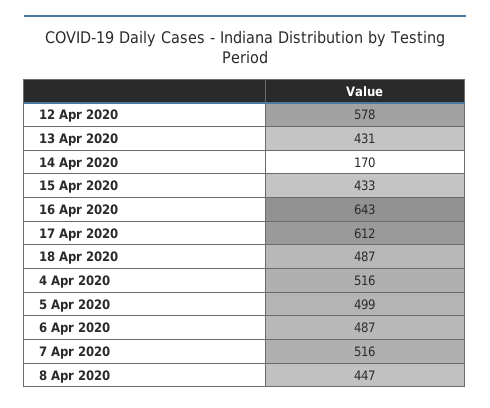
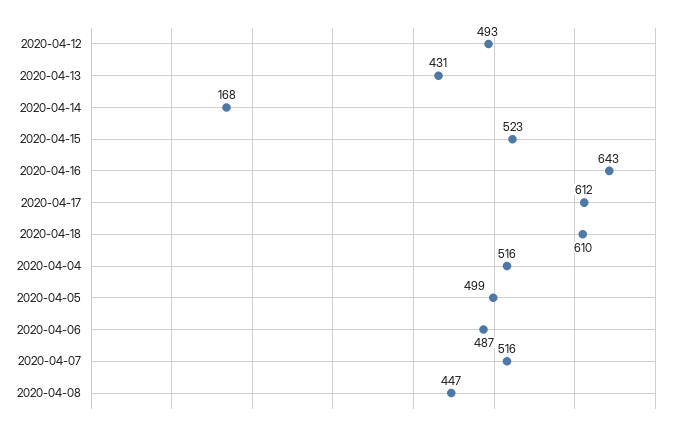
12 Apr 2020: 578 -> 493
14 Apr 2020: 170 -> 168
15 Apr 2020: 433 -> 523
18 Apr 2020: 487 -> 610

